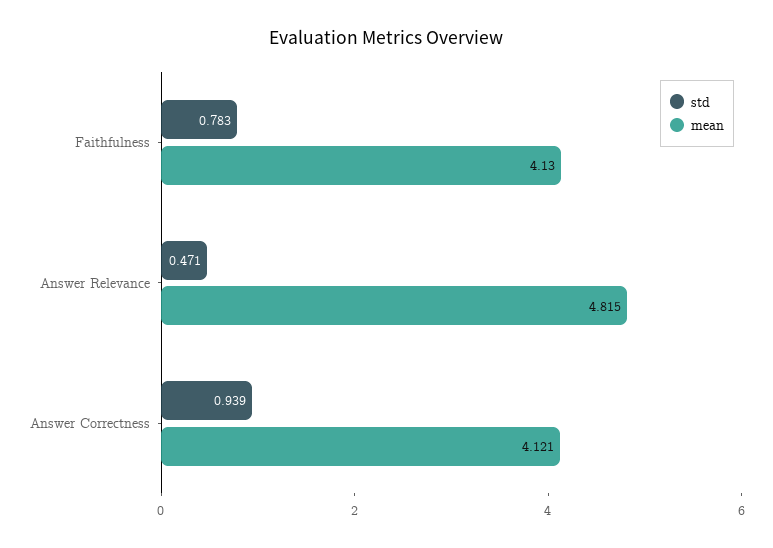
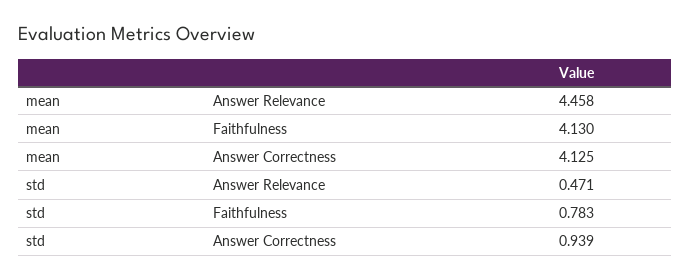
mean, Answer Relevance: 4.815 -> 4.458
mean, Answer Correctness: 4.121 -> 4.125

